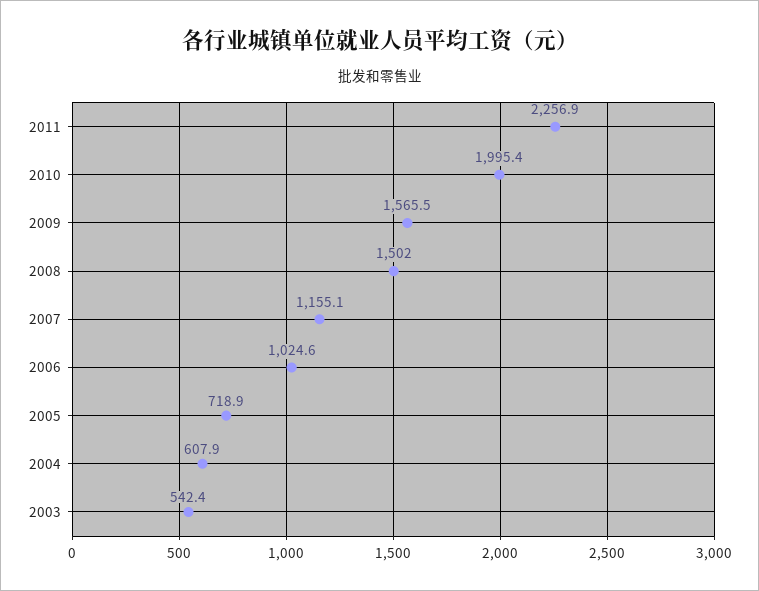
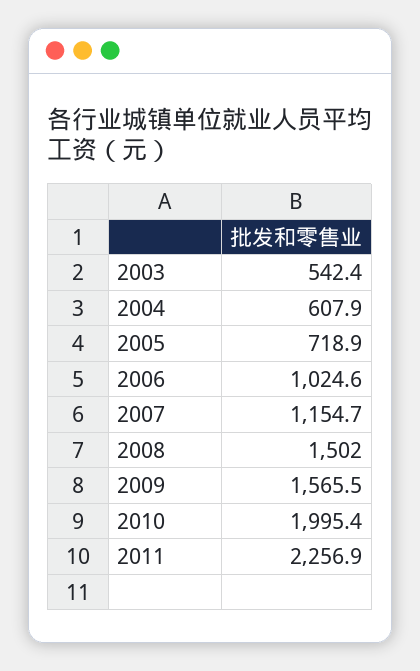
2007: 1155.1 -> 1154.7

